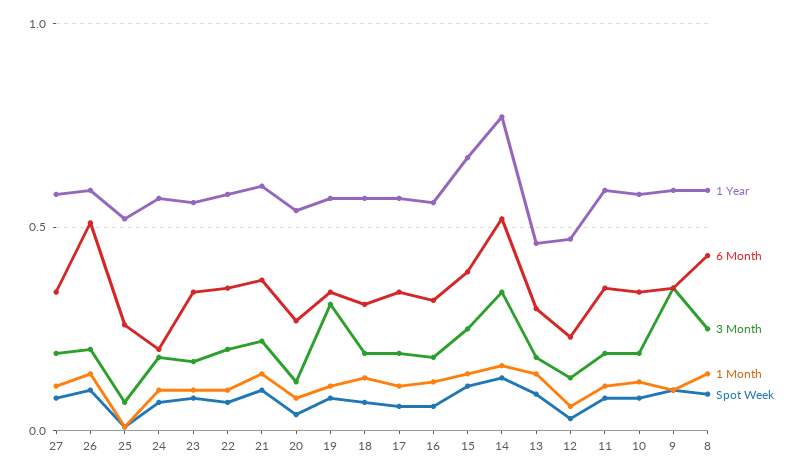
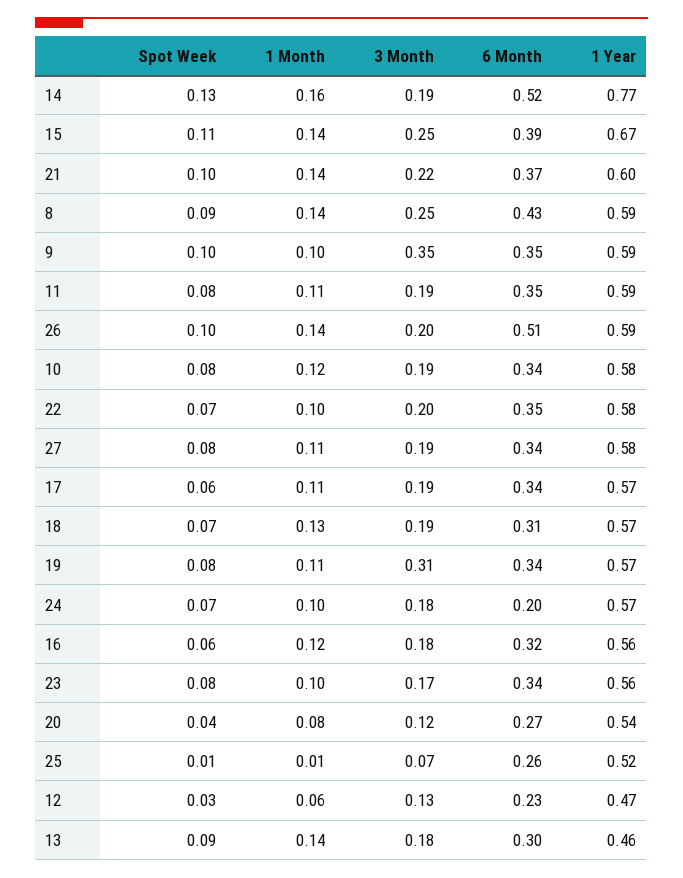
3 Month, 14: 0.35 -> 0.19

